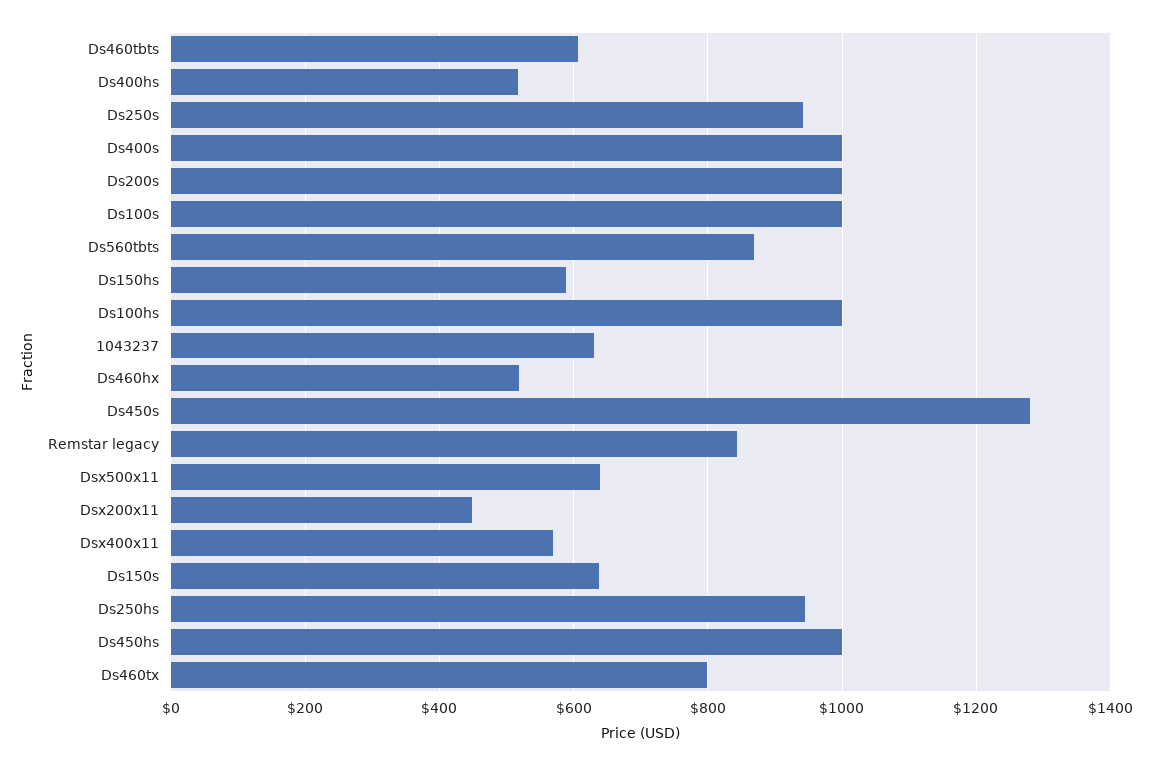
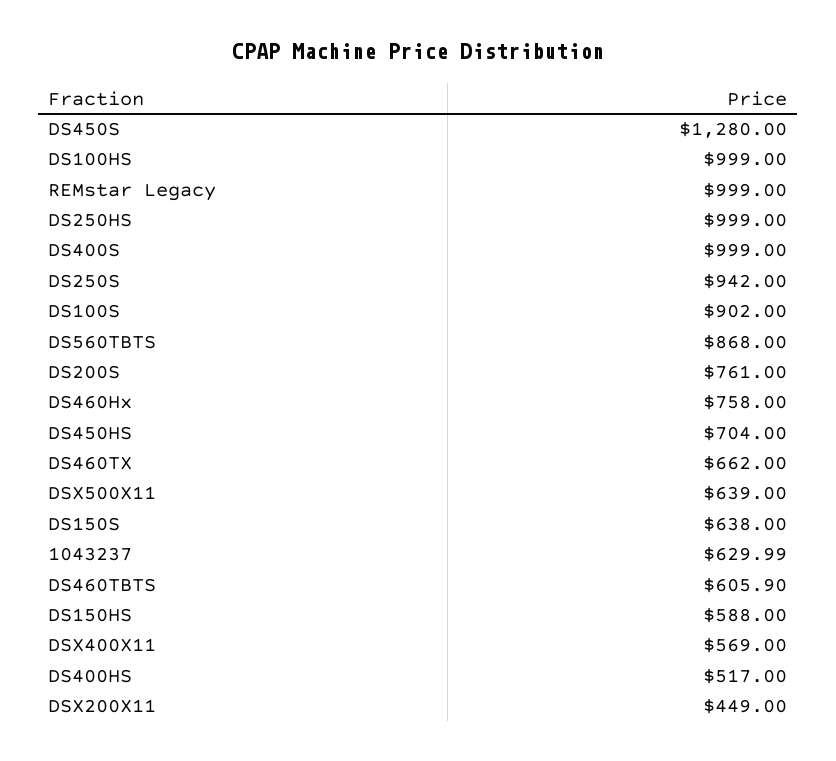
Ds200s: 1000 -> 761
Ds100s: 1000 -> 902
Ds460hx: 520 -> 758
Remstar legacy: 840 -> 999
Ds250hs: 940 -> 999
Ds450hs: 1000 -> 704
Ds460tx: 800 -> 662

